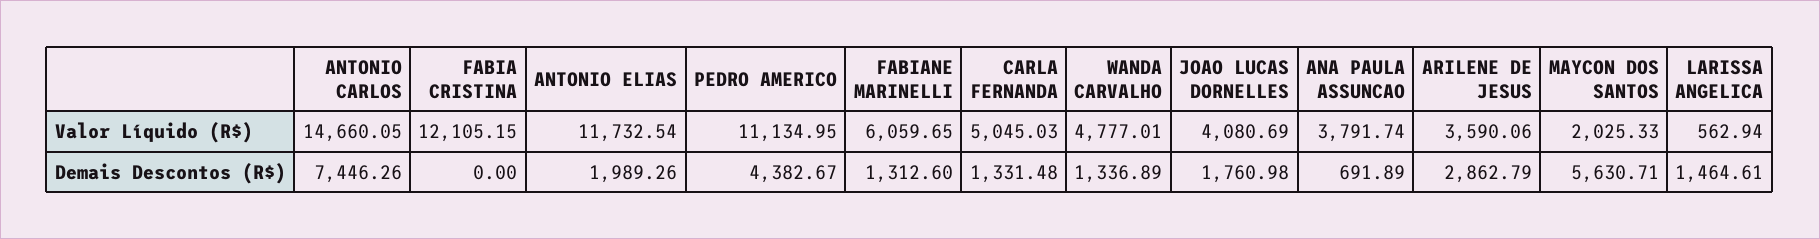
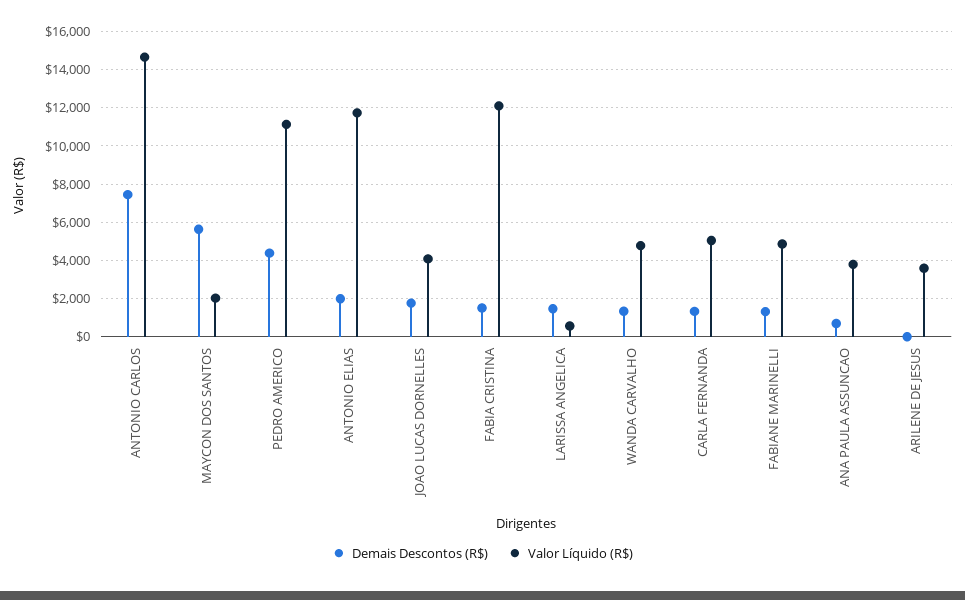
Valor Líquido (R$), FABIANE MARINELLI: 6059.65 -> 5000
Demais Descontos (R$), FABIA CRISTINA: 0 -> 1500
Demais Descontos (R$), ARILENE DE JESUS: 2862.79 -> 0

